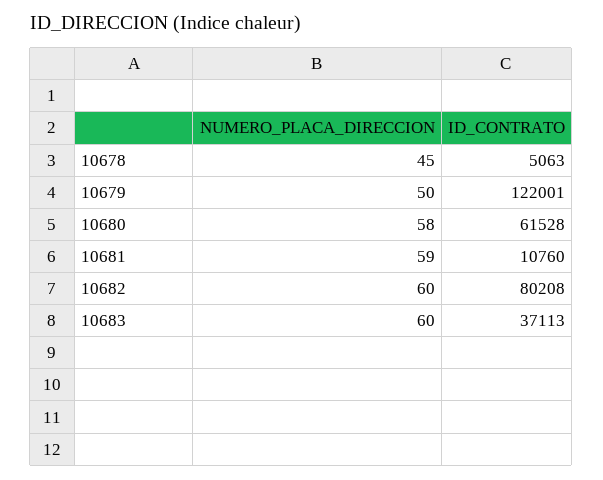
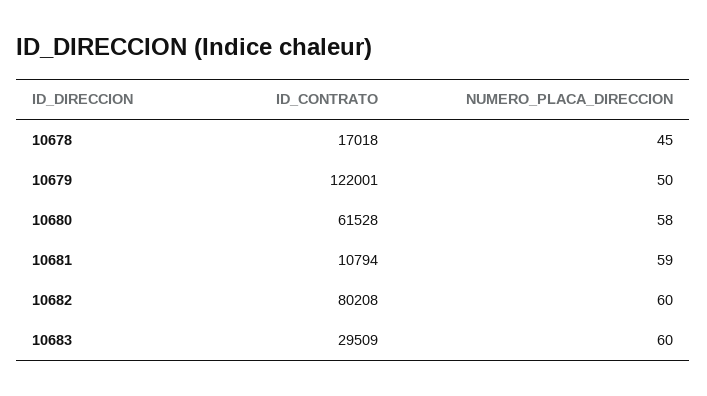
ID_CONTRATO, 10678: 5063 -> 17018
ID_CONTRATO, 10681: 10760 -> 10794
ID_CONTRATO, 10683: 37113 -> 29509

